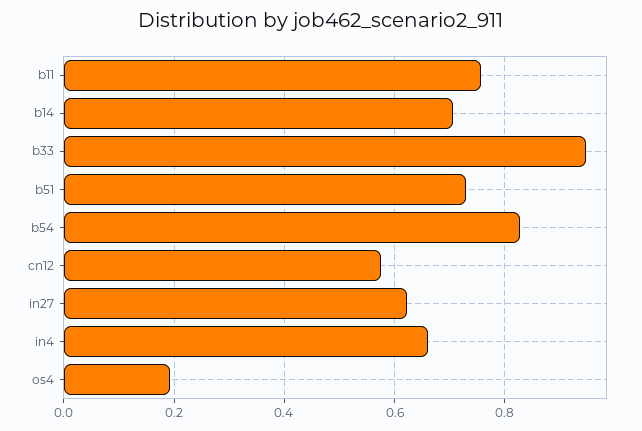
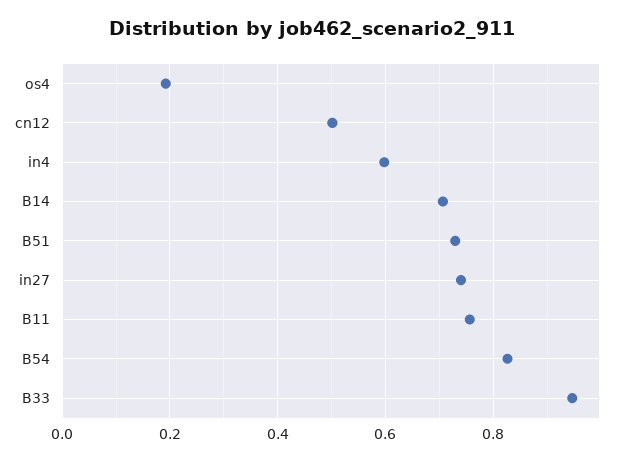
cn12: 0.58 -> 0.5
in27: 0.62 -> 0.74
in4: 0.66 -> 0.6

